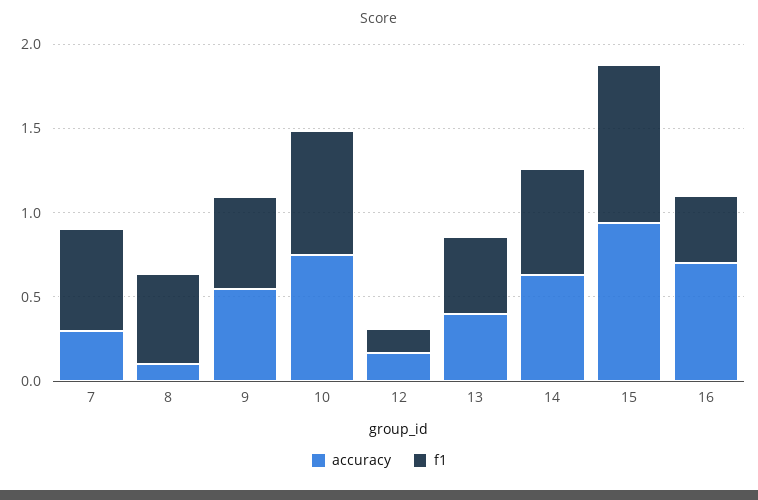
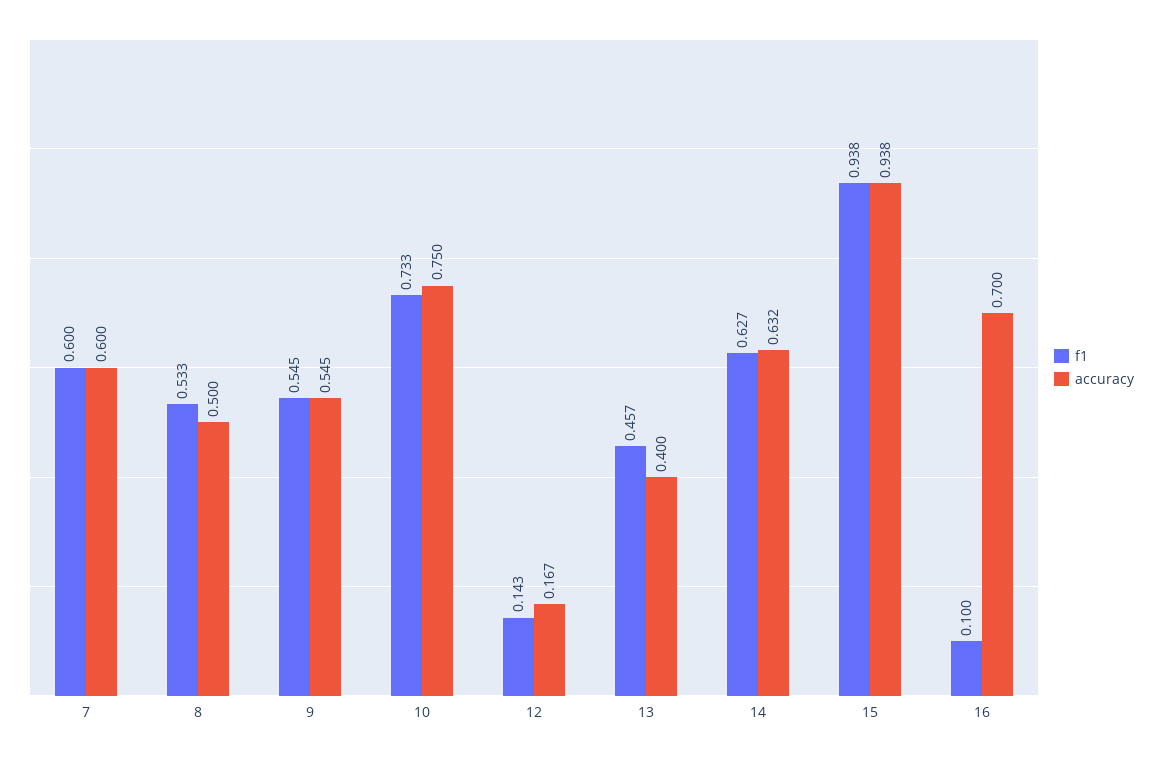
accuracy, 7: 0.3 -> 0.6
accuracy, 8: 0.1 -> 0.5
f1, 16: 0.4 -> 0.1

